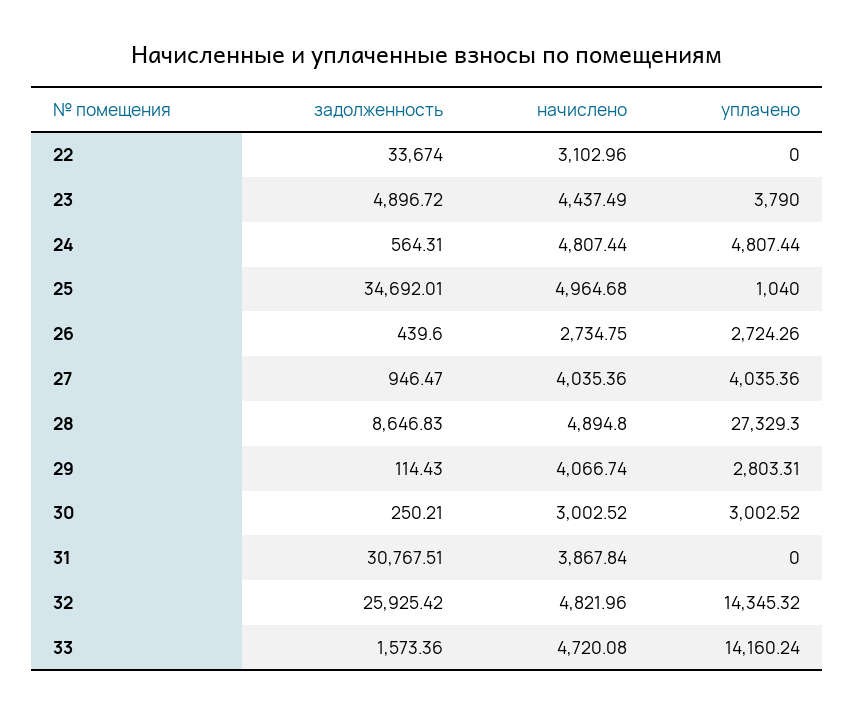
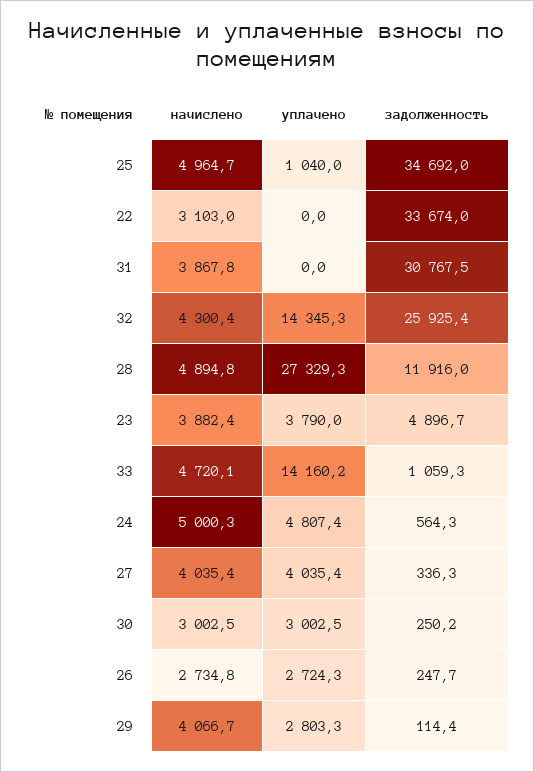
начислено, 23: 4437.49 -> 3882.4
начислено, 24: 4807.44 -> 5000.3
задолженность, 26: 439.6 -> 247.7
задолженность, 27: 946.47 -> 336.3
задолженность, 28: 8646.83 -> 11916
начислено, 32: 4821.96 -> 4300.4
задолженность, 33: 1573.36 -> 1059.3

